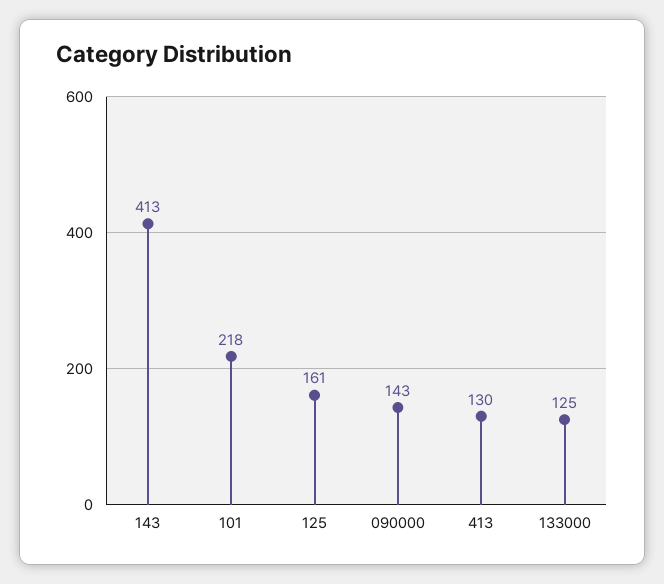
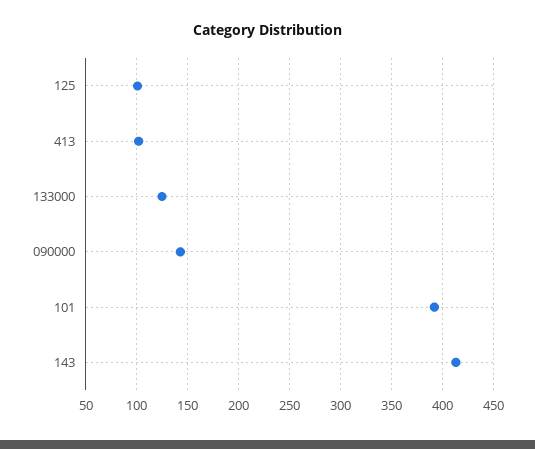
101: 218 -> 390
125: 161 -> 100
413: 130 -> 100

